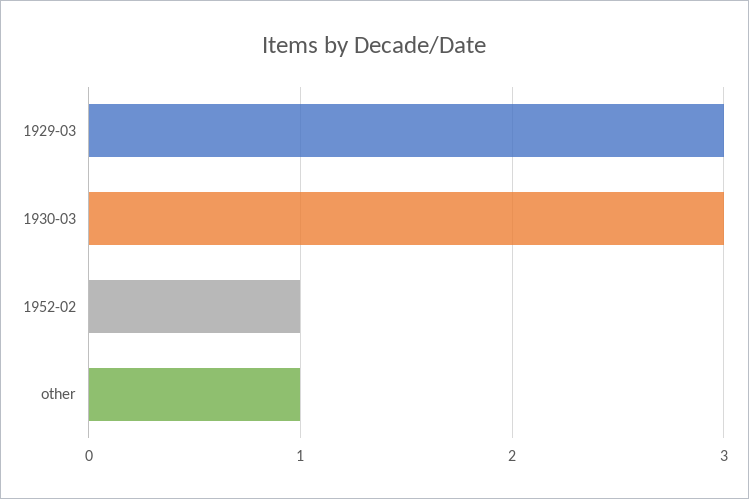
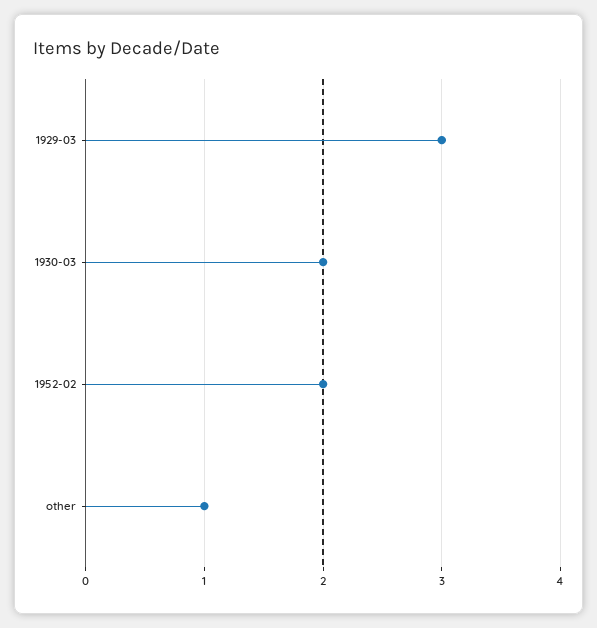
1930-03: 3 -> 2
1952-02: 1 -> 2

